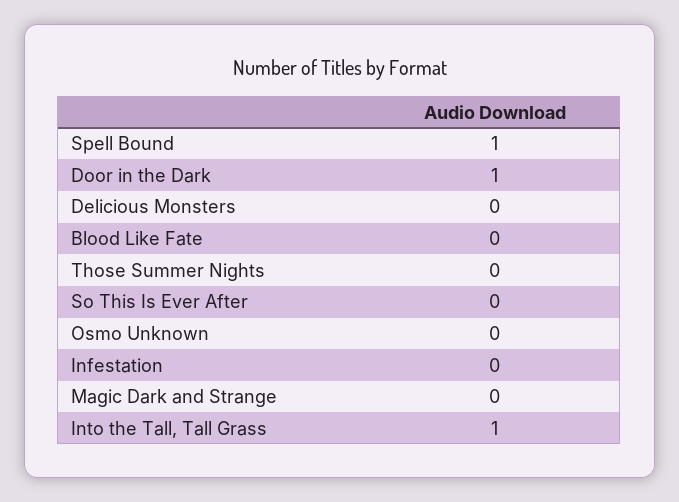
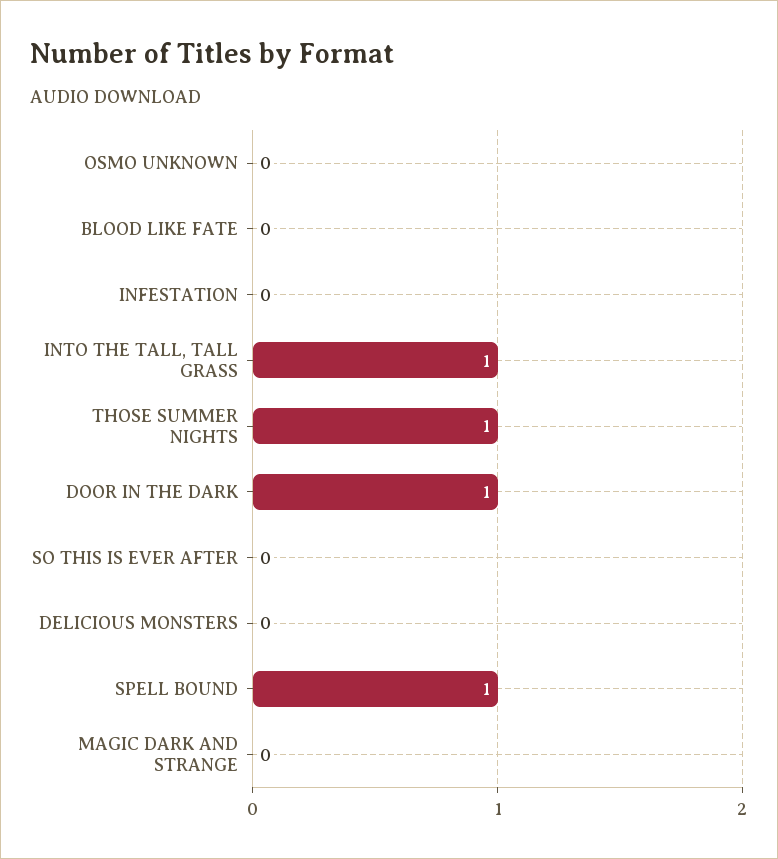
Those Summer Nights: 0 -> 1

